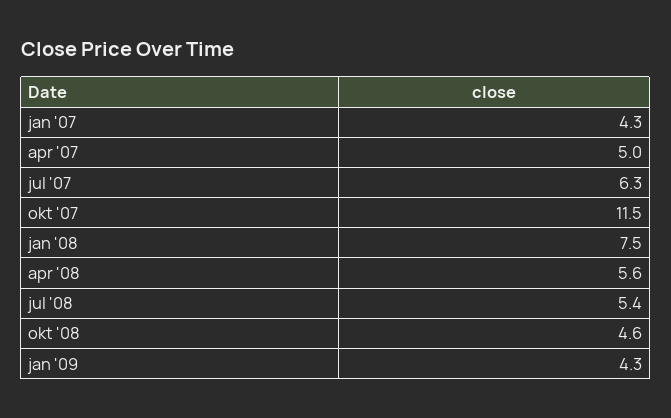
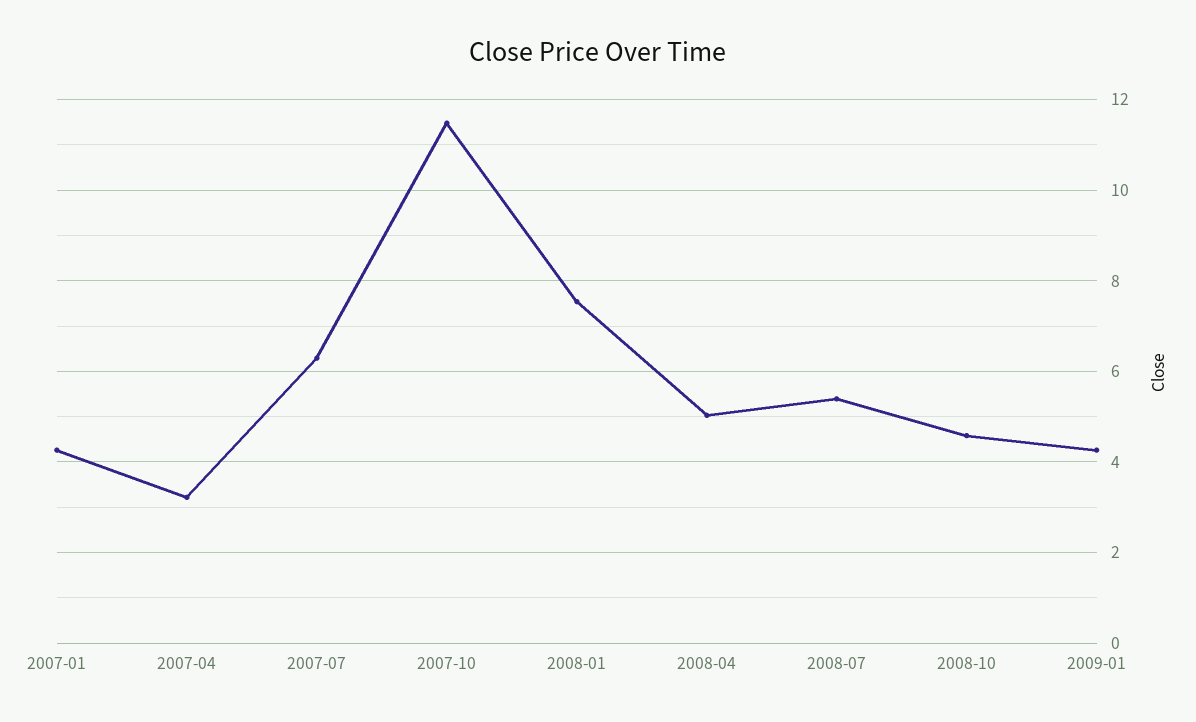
apr '07: 5 -> 3.2
apr '08: 5.6 -> 5

